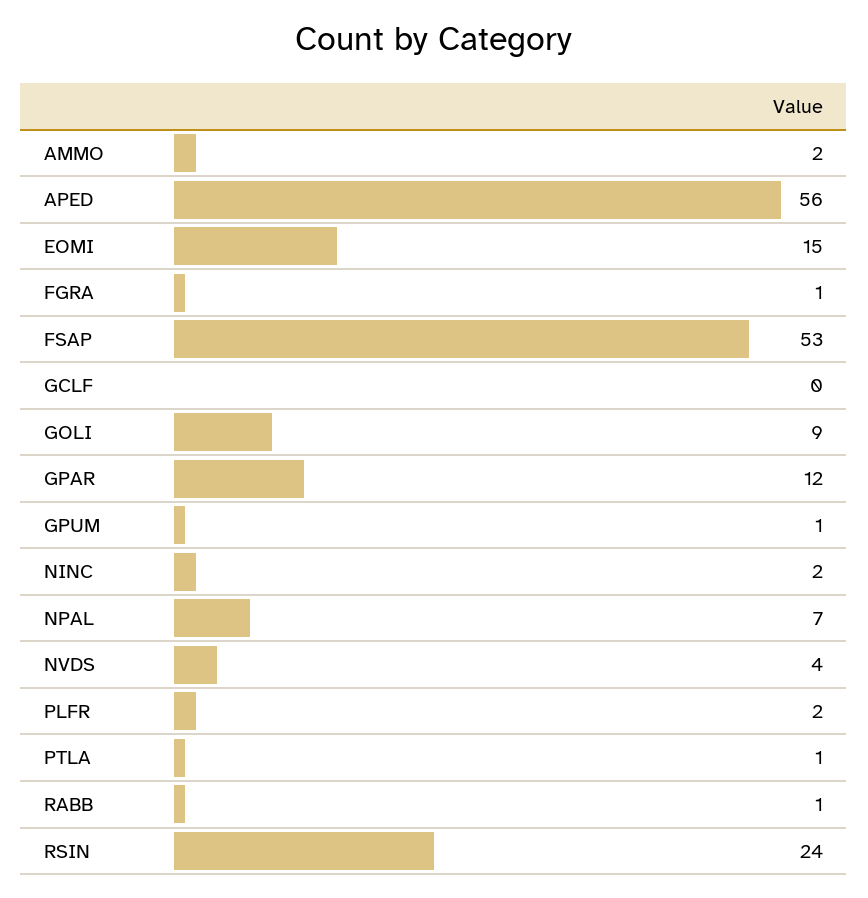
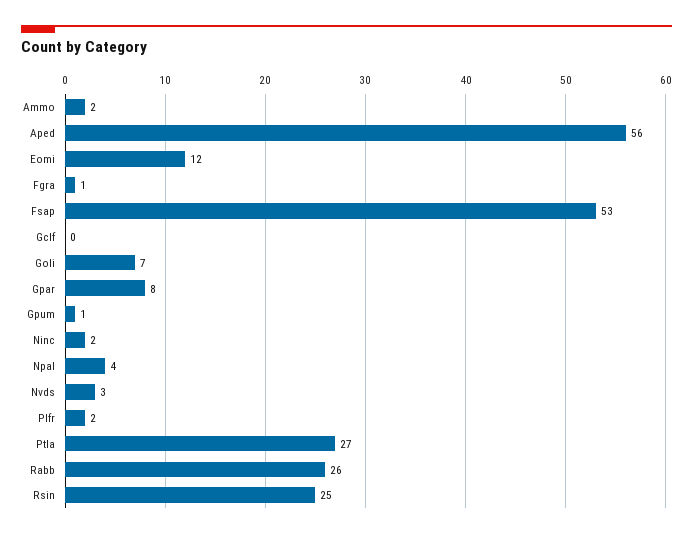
EOMI: 15 -> 12
GOLI: 9 -> 7
GPAR: 12 -> 8
NPAL: 7 -> 4
NVDS: 4 -> 3
PTLA: 1 -> 27
RABB: 1 -> 26
RSIN: 24 -> 25

